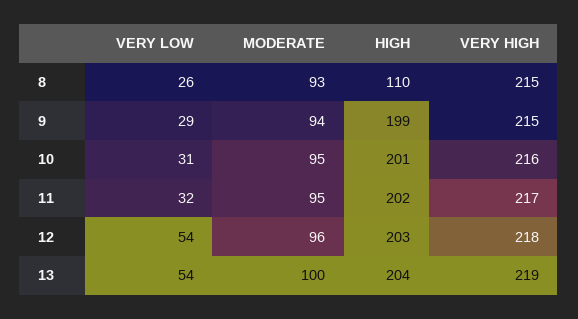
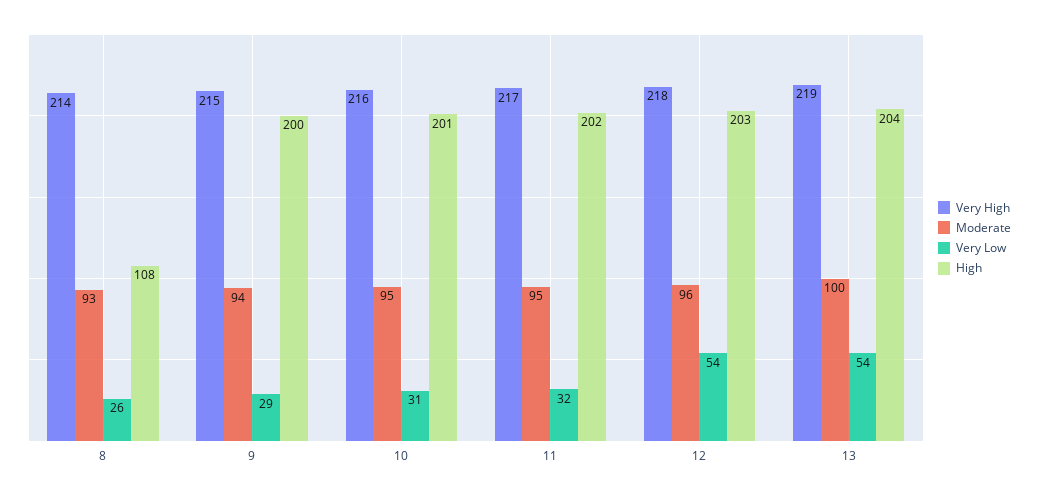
HIGH, 8: 110 -> 108
VERY HIGH, 8: 215 -> 214
HIGH, 9: 199 -> 200

